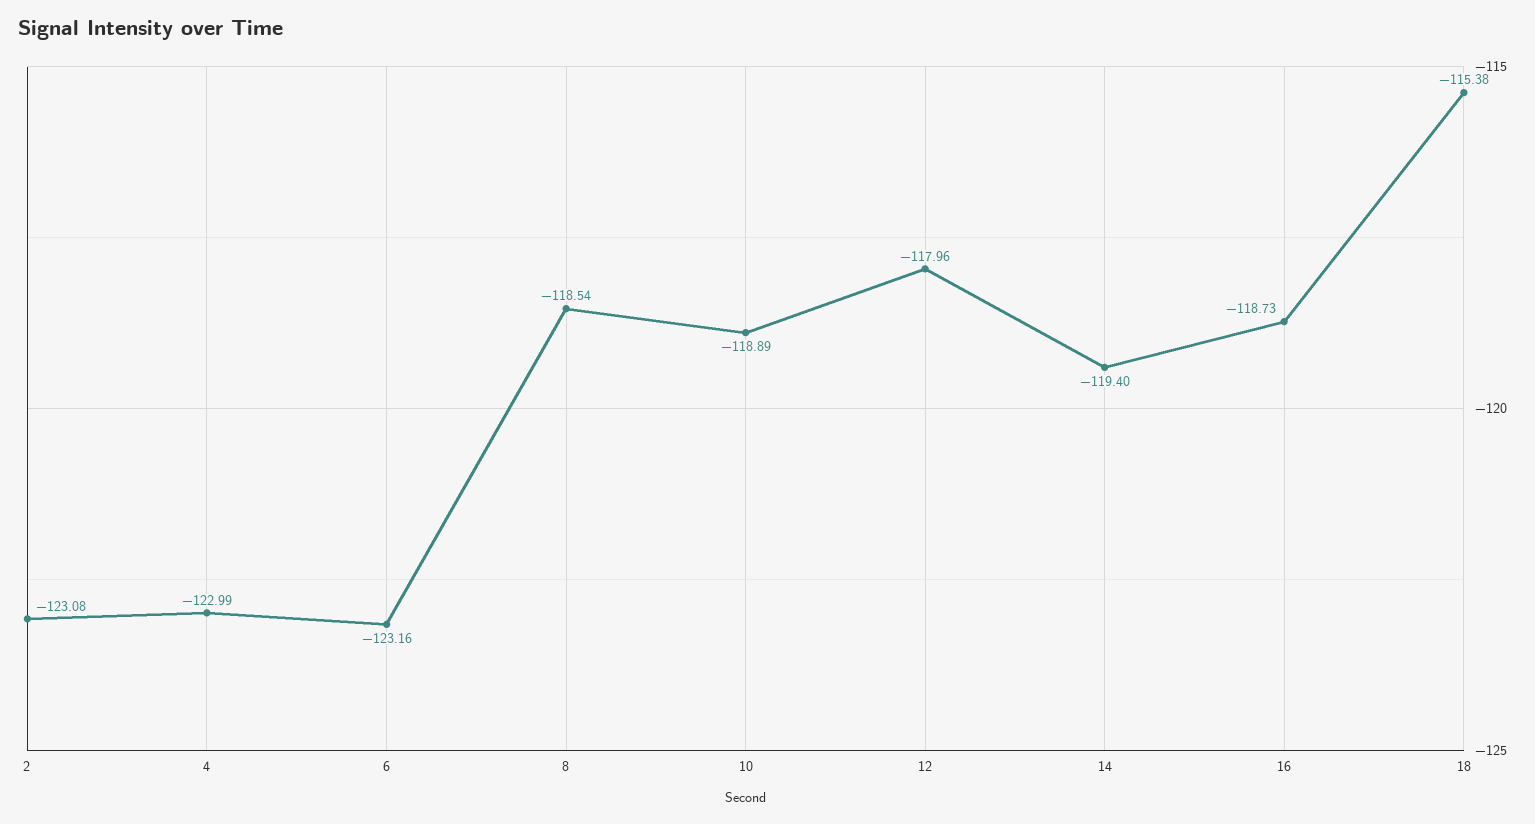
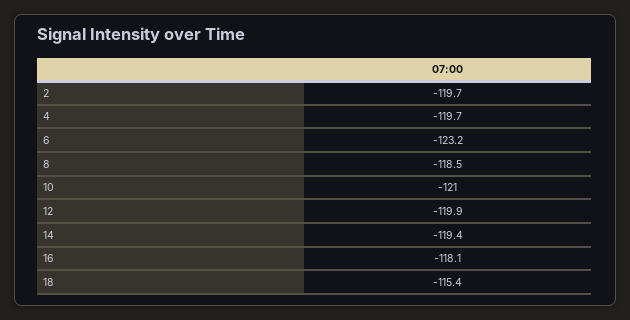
2: -123.08 -> -119.7
4: -122.99 -> -119.7
10: -118.89 -> -121
12: -117.96 -> -119.9
16: -118.73 -> -118.1

